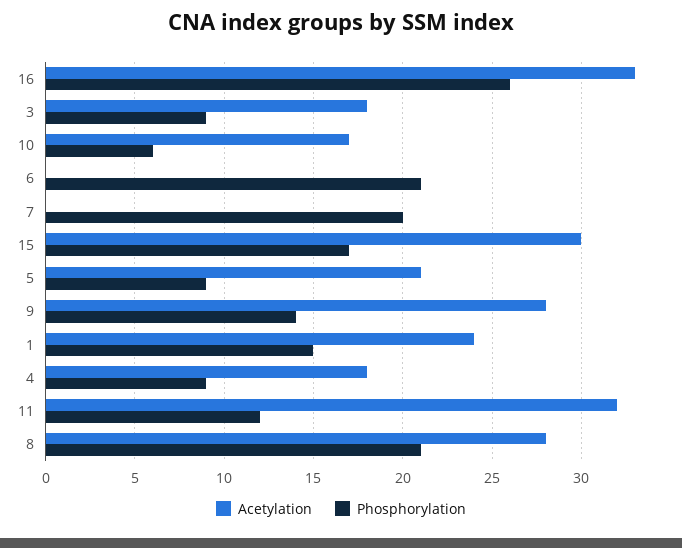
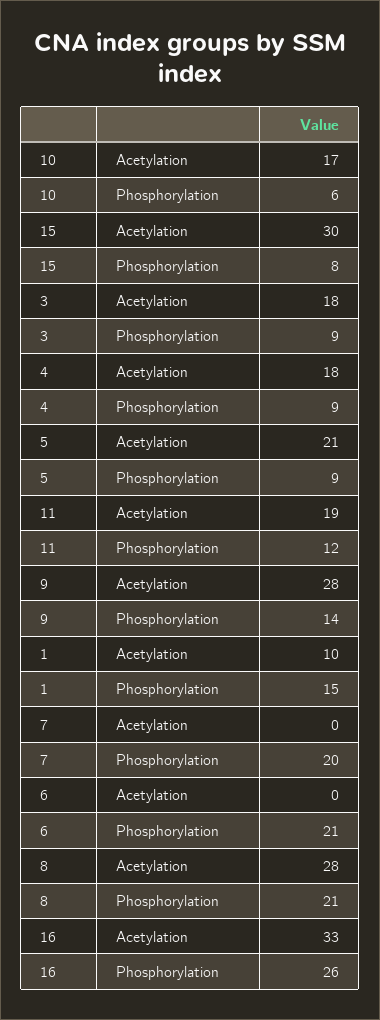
Phosphorylation, 15: 17 -> 8
Acetylation, 1: 24 -> 10
Acetylation, 11: 32 -> 19

